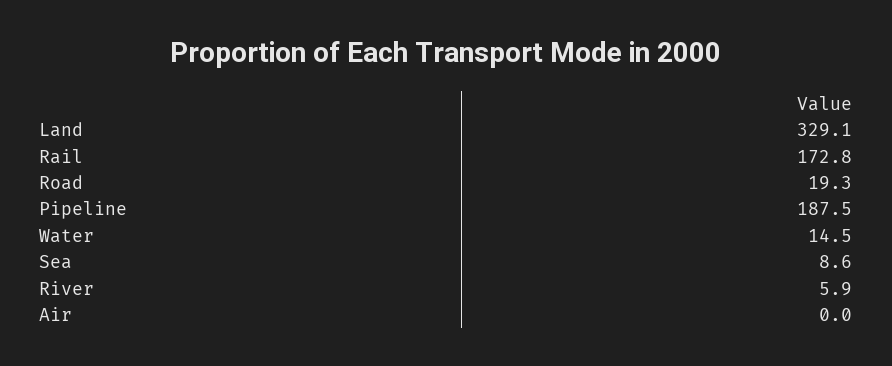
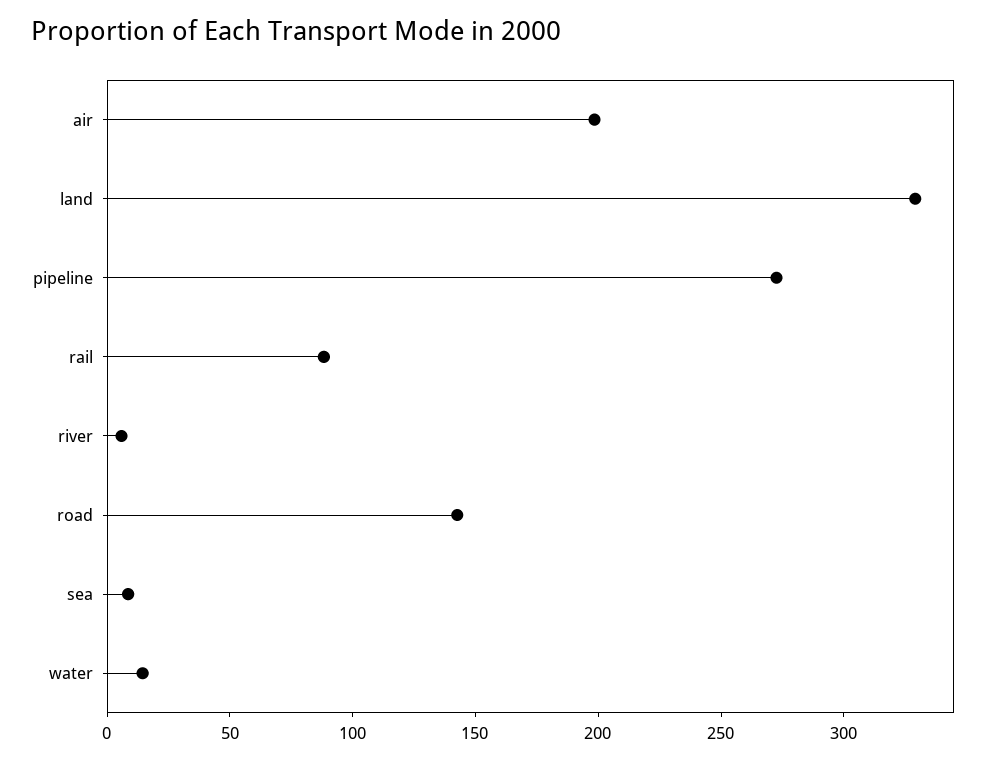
Rail: 172.8 -> 90
Road: 19.3 -> 140
Pipeline: 187.5 -> 270
Air: 0 -> 200

